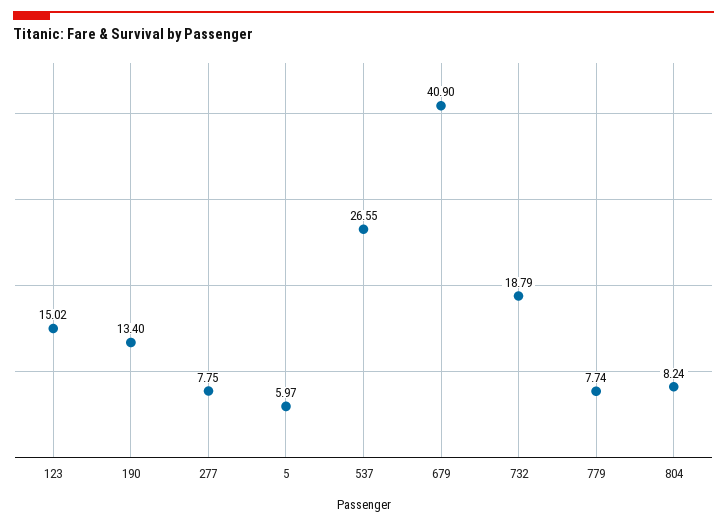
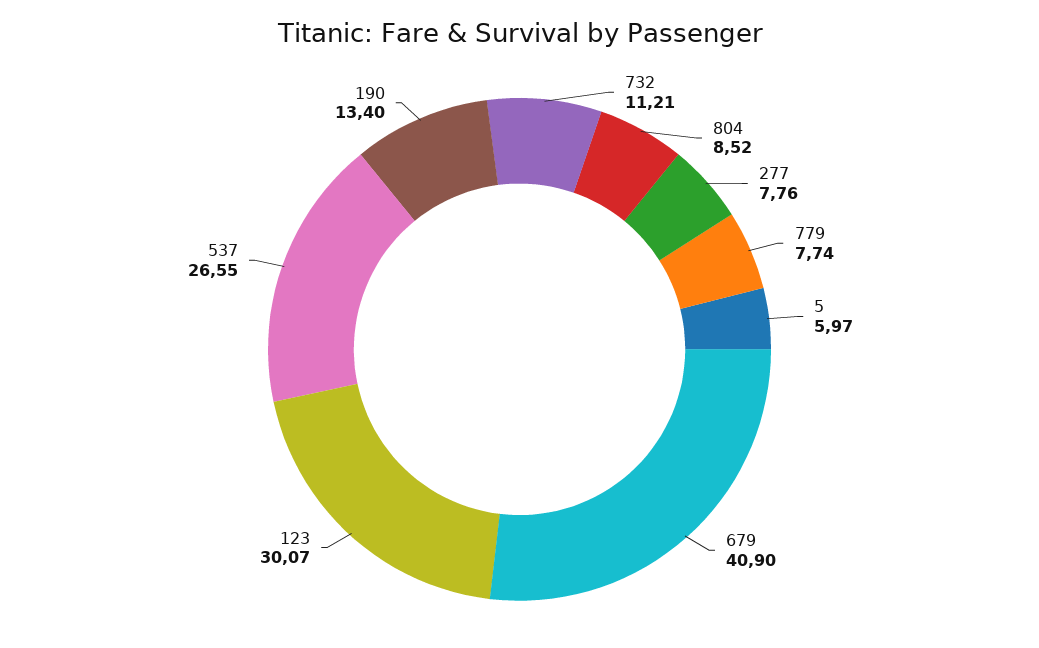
123: 15.02 -> 30.07
277: 7.75 -> 7.76
732: 18.79 -> 11.21
804: 8.24 -> 8.52

